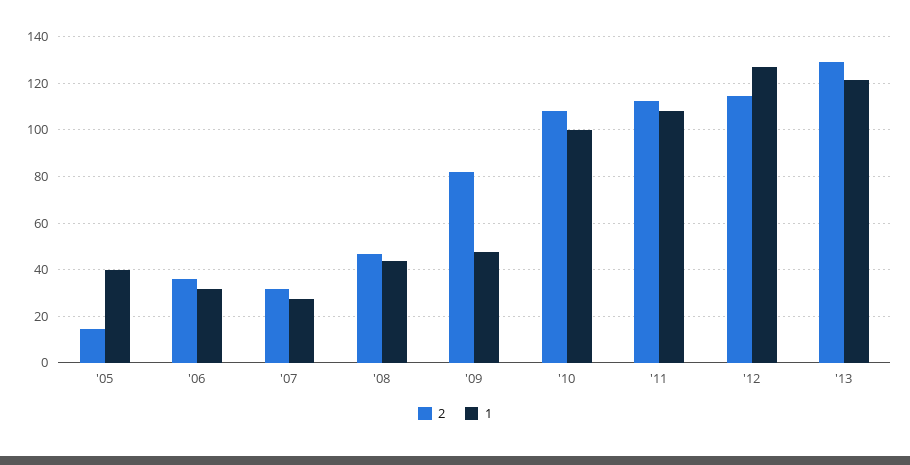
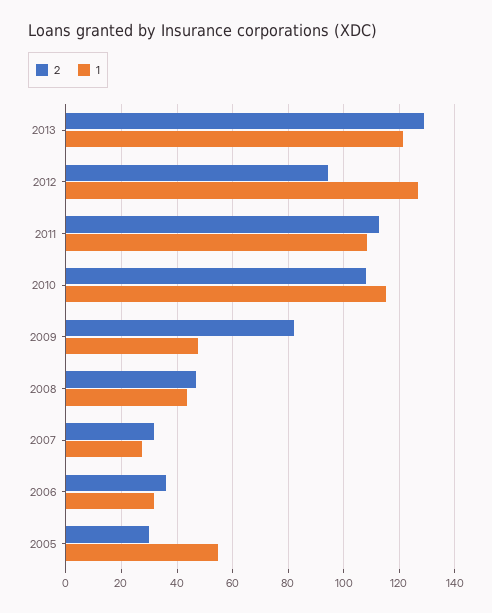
2, '05: 15 -> 30
1, '05: 40 -> 55
1, '10: 100 -> 115
2, '12: 115 -> 95

